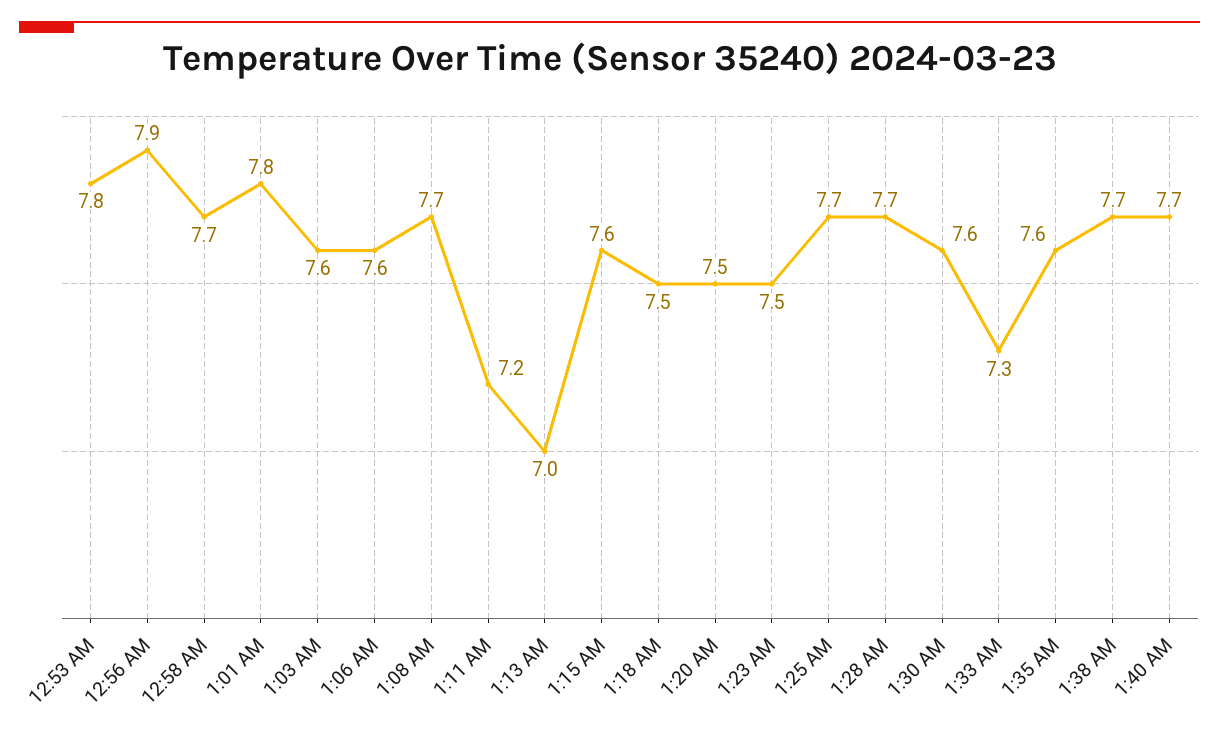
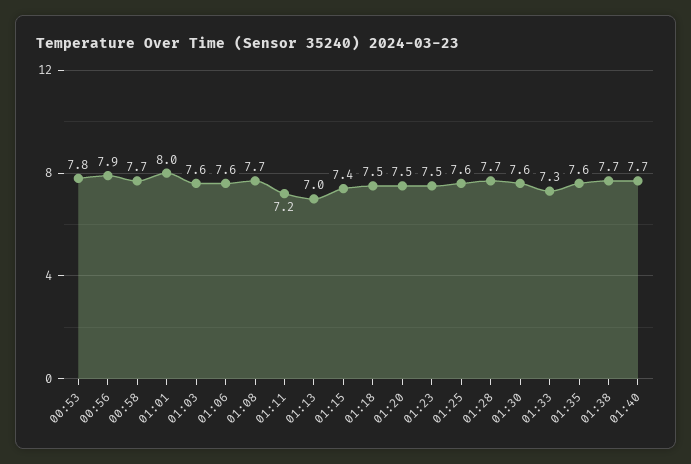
1:01 AM: 7.8 -> 8
1:15 AM: 7.6 -> 7.4
1:25 AM: 7.7 -> 7.6

